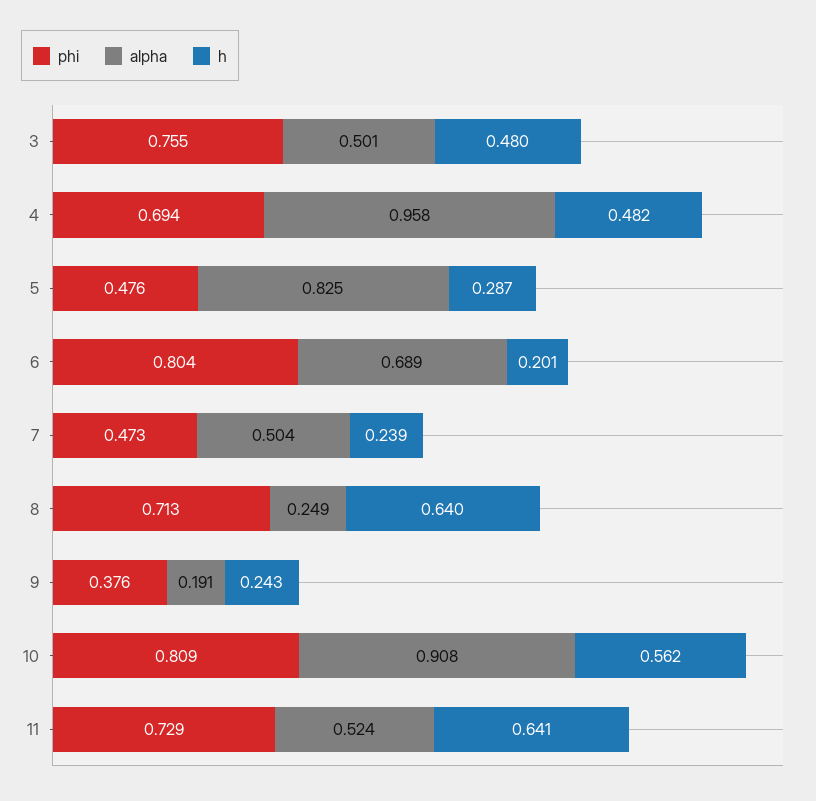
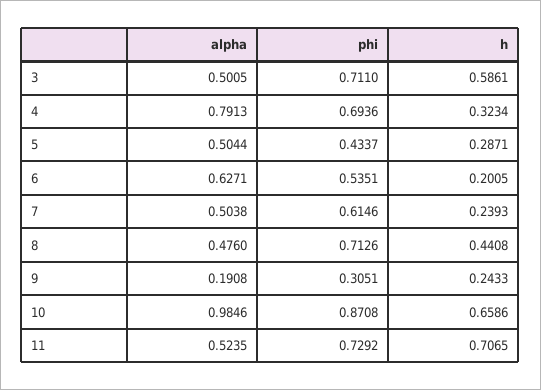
phi, 3: 0.755 -> 0.711
h, 3: 0.48 -> 0.5861
alpha, 4: 0.958 -> 0.7913
h, 4: 0.482 -> 0.3234
phi, 5: 0.476 -> 0.4337
alpha, 5: 0.825 -> 0.5044
phi, 6: 0.804 -> 0.5351
alpha, 6: 0.689 -> 0.6271
phi, 7: 0.473 -> 0.6146
alpha, 8: 0.249 -> 0.476
h, 8: 0.64 -> 0.4408
phi, 9: 0.376 -> 0.3051
phi, 10: 0.809 -> 0.8708
alpha, 10: 0.908 -> 0.9846
h, 10: 0.562 -> 0.6586
h, 11: 0.641 -> 0.7065

